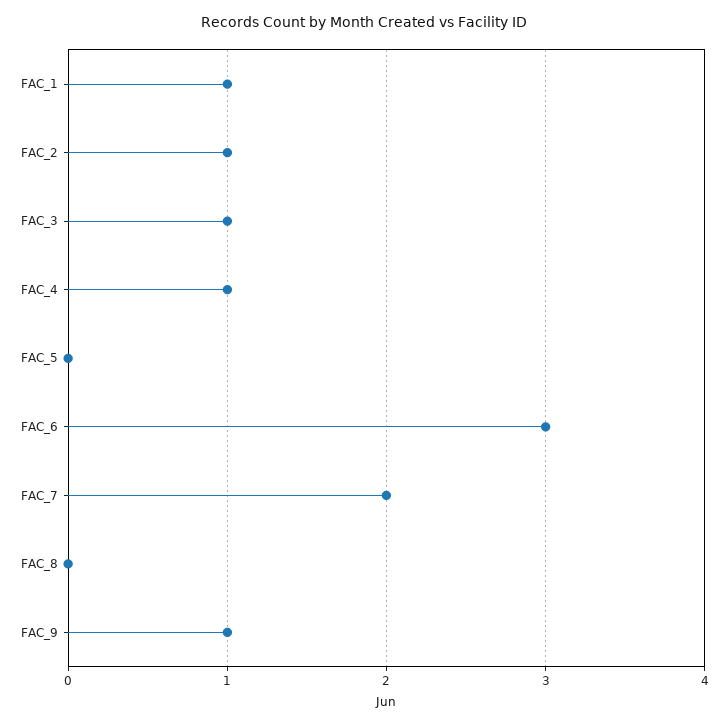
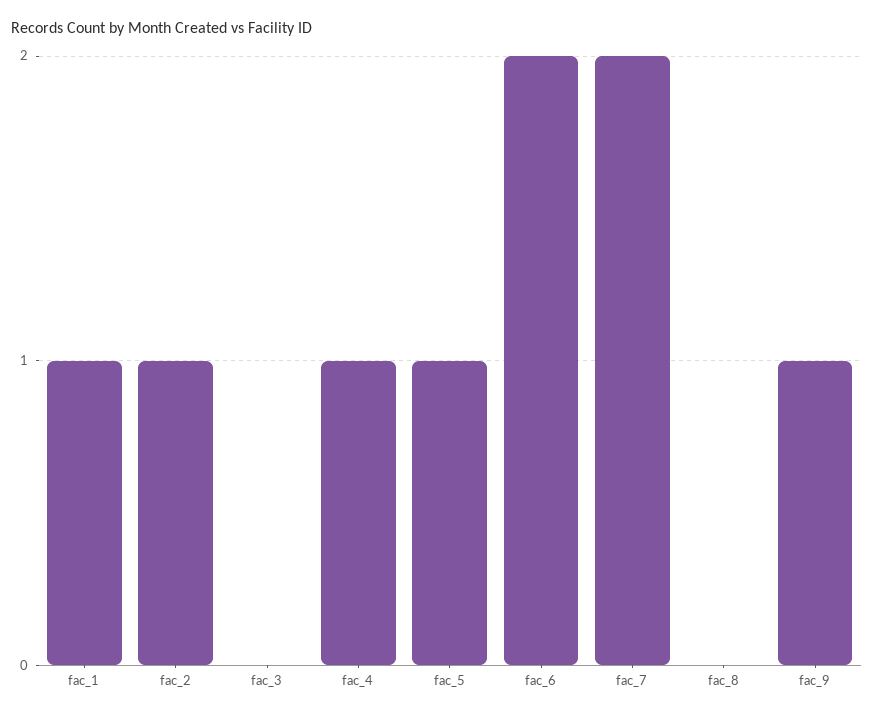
FAC_3: 1 -> 0
FAC_5: 0 -> 1
FAC_6: 3 -> 2

